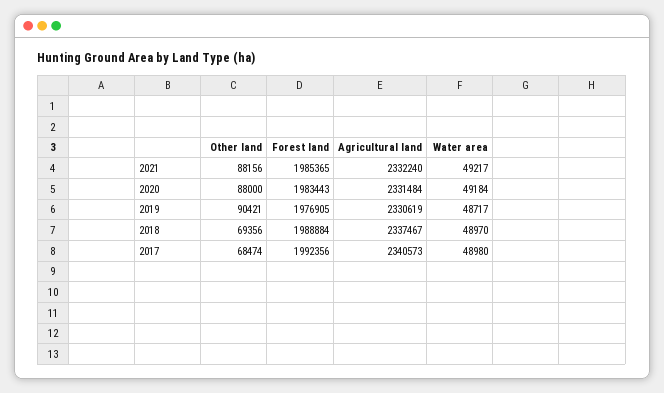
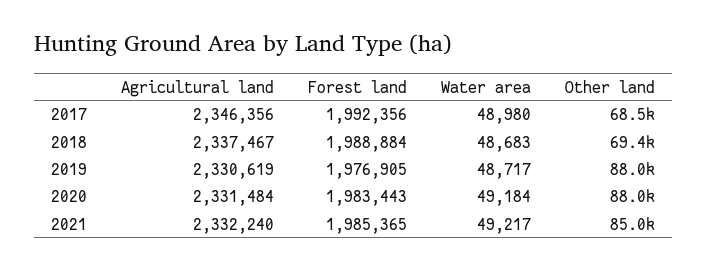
Other land, 2021: 88156 -> 85000
Other land, 2019: 90421 -> 88000
Water area, 2018: 48970 -> 48683
Agricultural land, 2017: 2340573 -> 2346356

